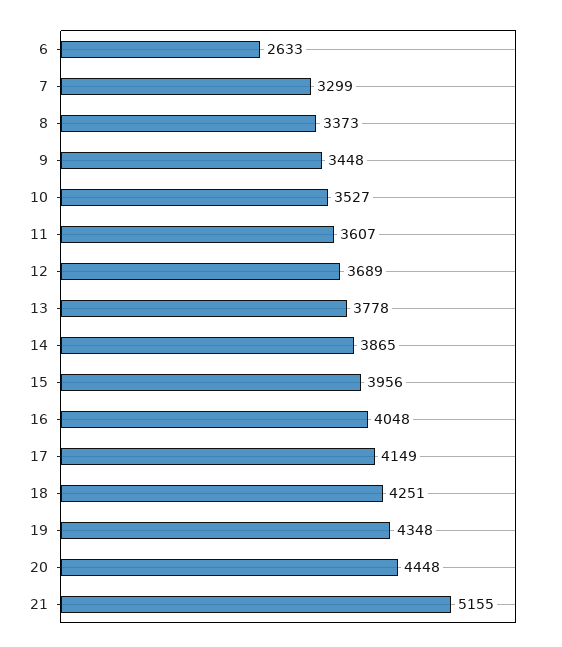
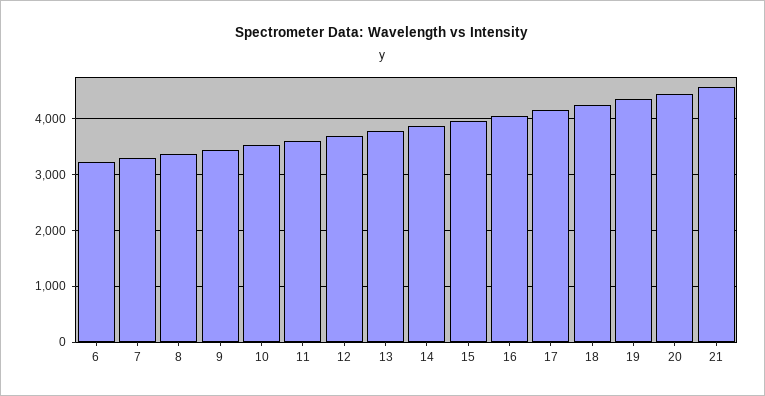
6: 2633 -> 3200
21: 5155 -> 4600

